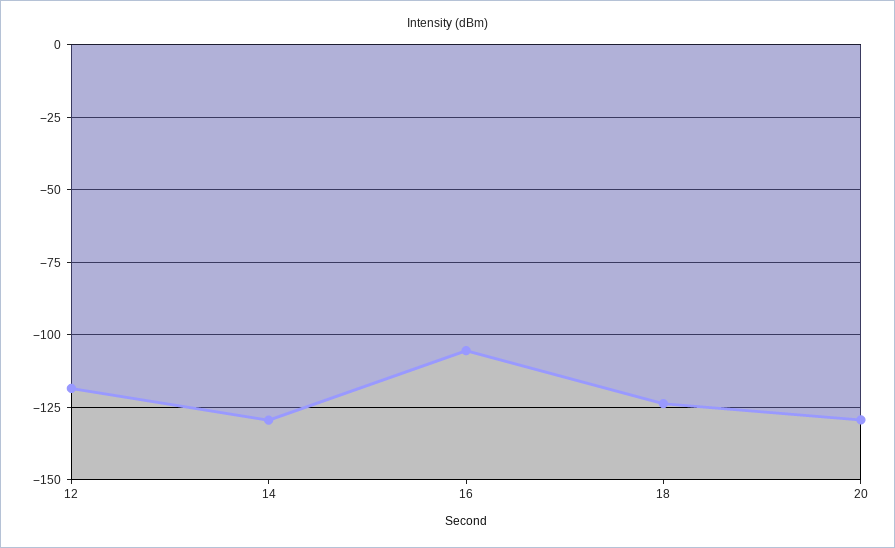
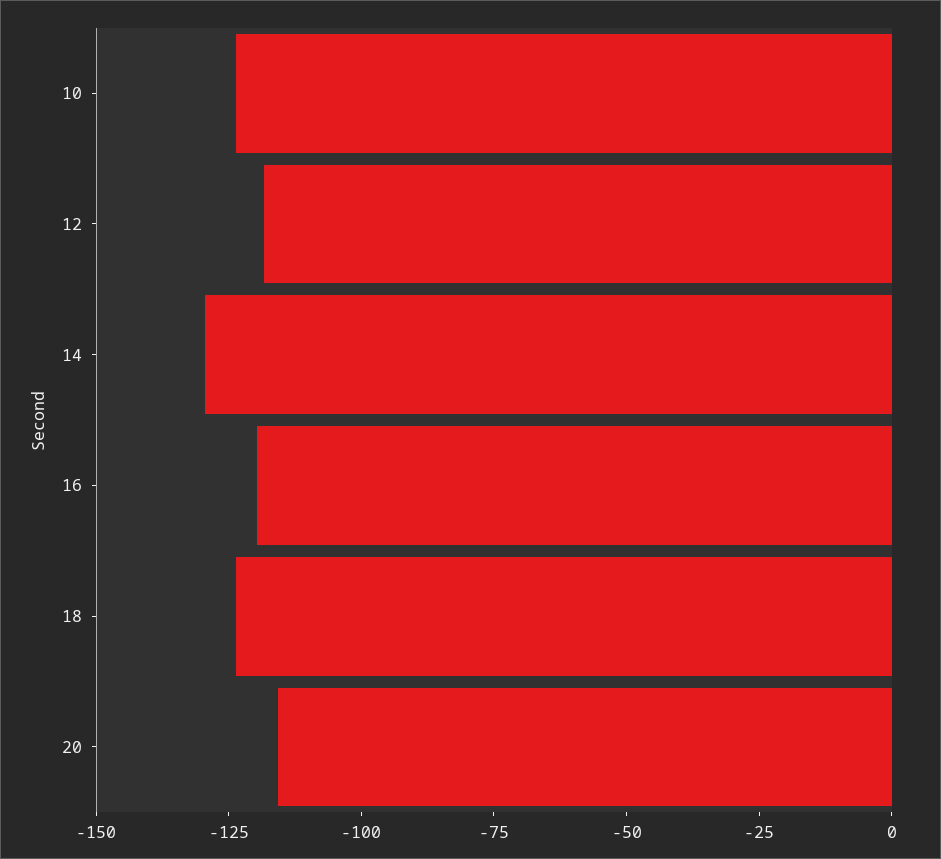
16: -105 -> -120
20: -130 -> -115
10: none -> -125

